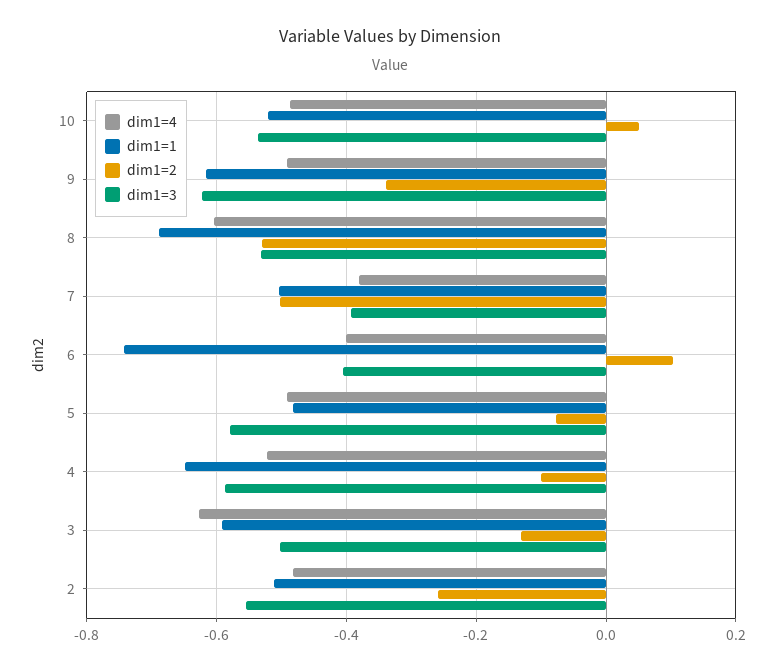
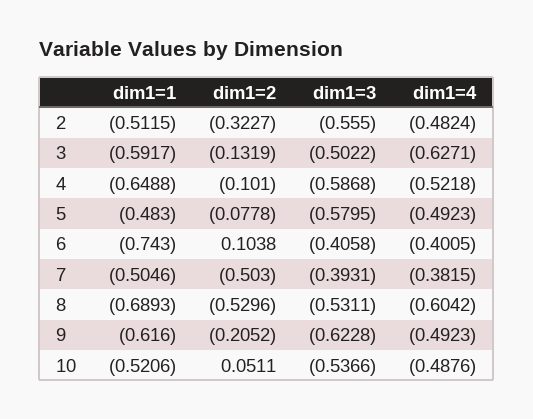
dim1=2, 9: -0.34 -> -0.2052
dim1=2, 2: -0.26 -> -0.3227

